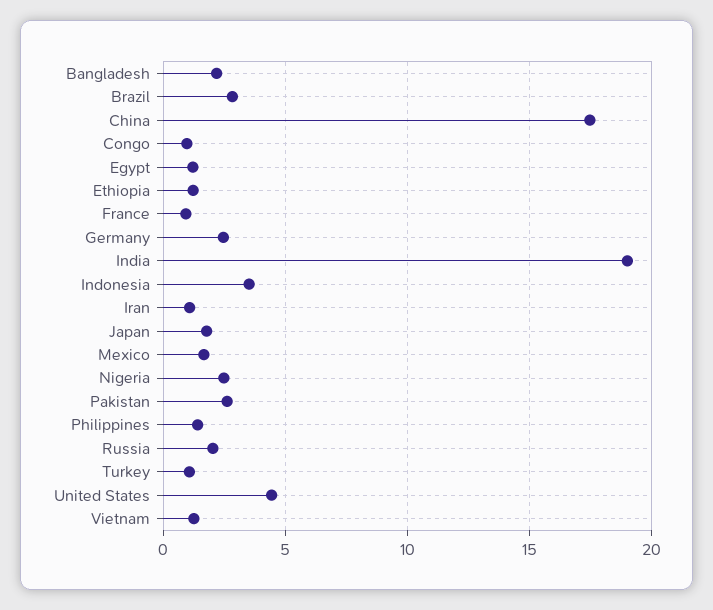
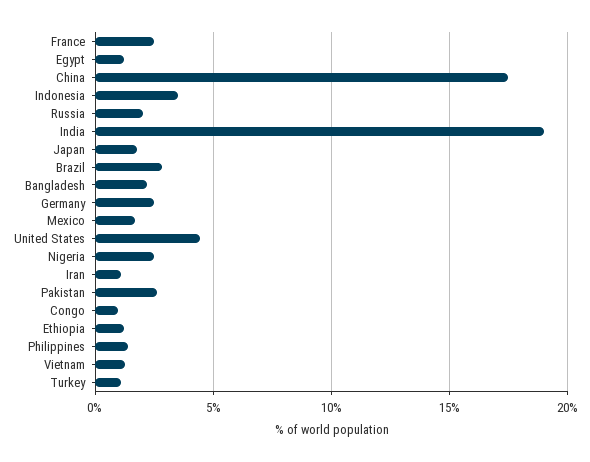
France: 1 -> 2.5

